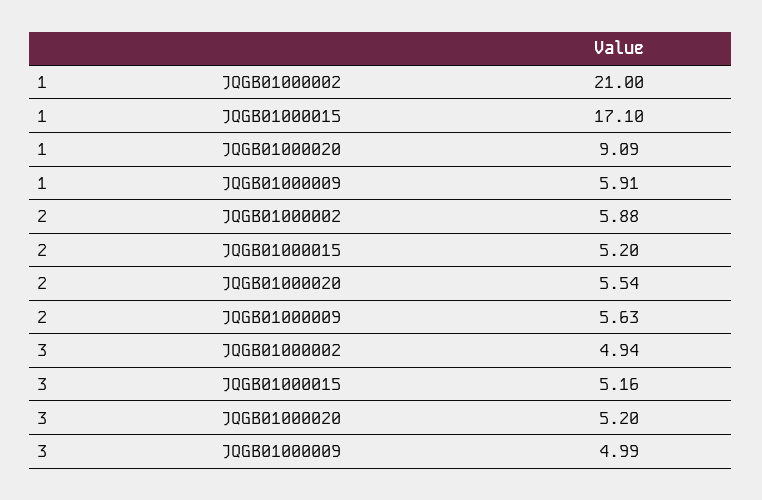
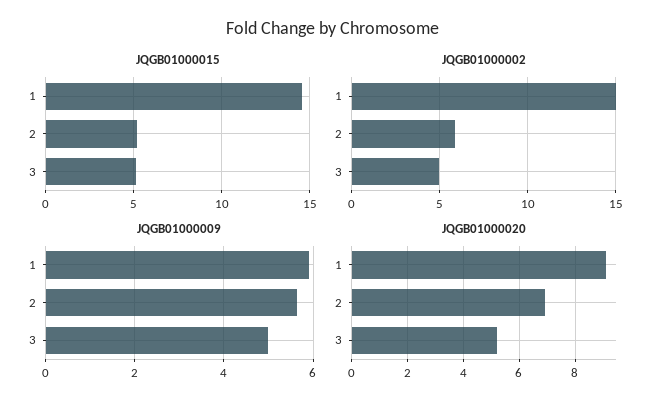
JQGB01000002, 1: 21 -> 15
JQGB01000015, 1: 17.1 -> 14.5
JQGB01000020, 2: 5.54 -> 7

